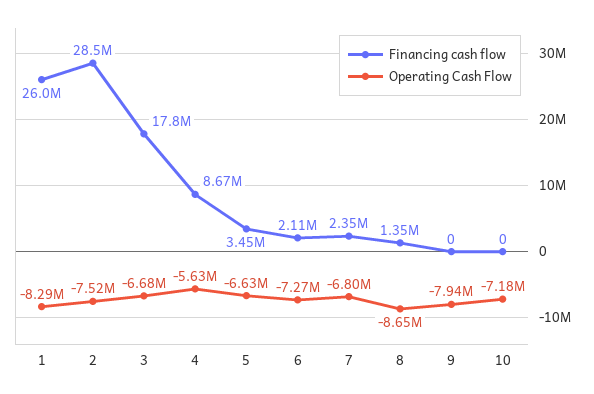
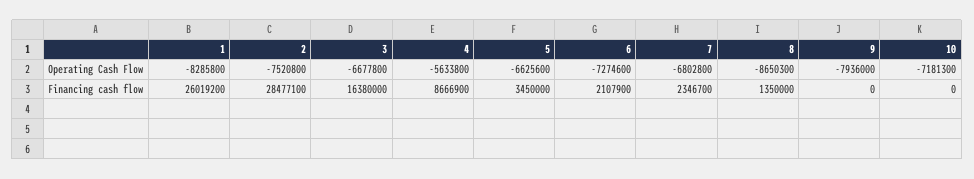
Financing cash flow, 3: 17800000 -> 16380000

